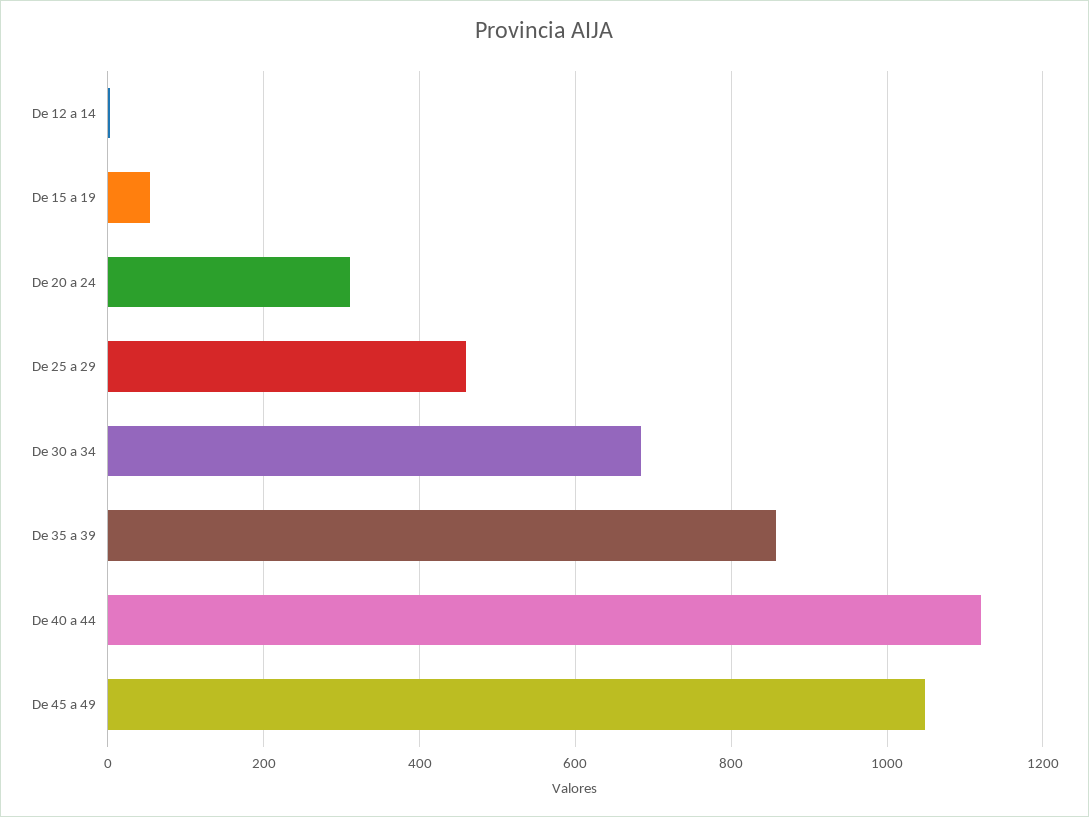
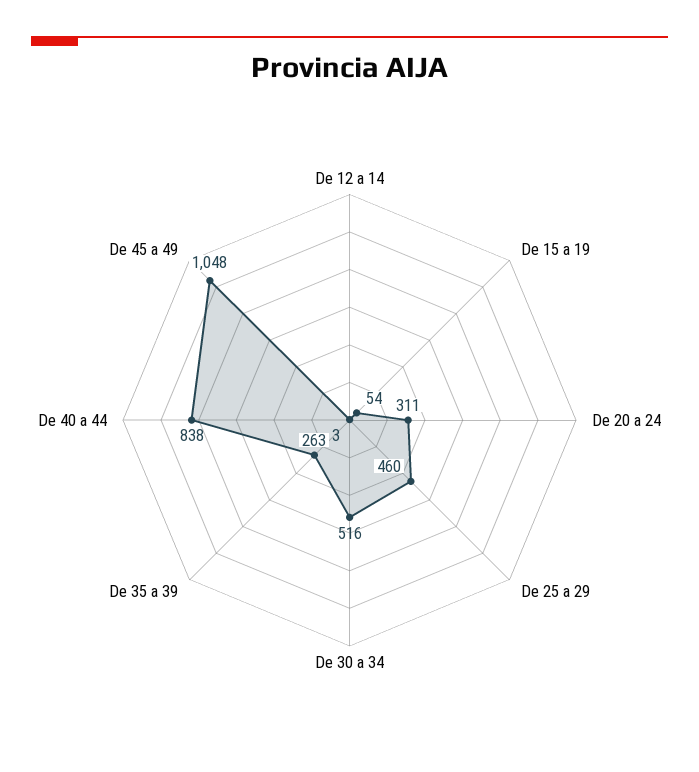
De 30 a 34: 680 -> 516
De 35 a 39: 860 -> 263
De 40 a 44: 1120 -> 838

